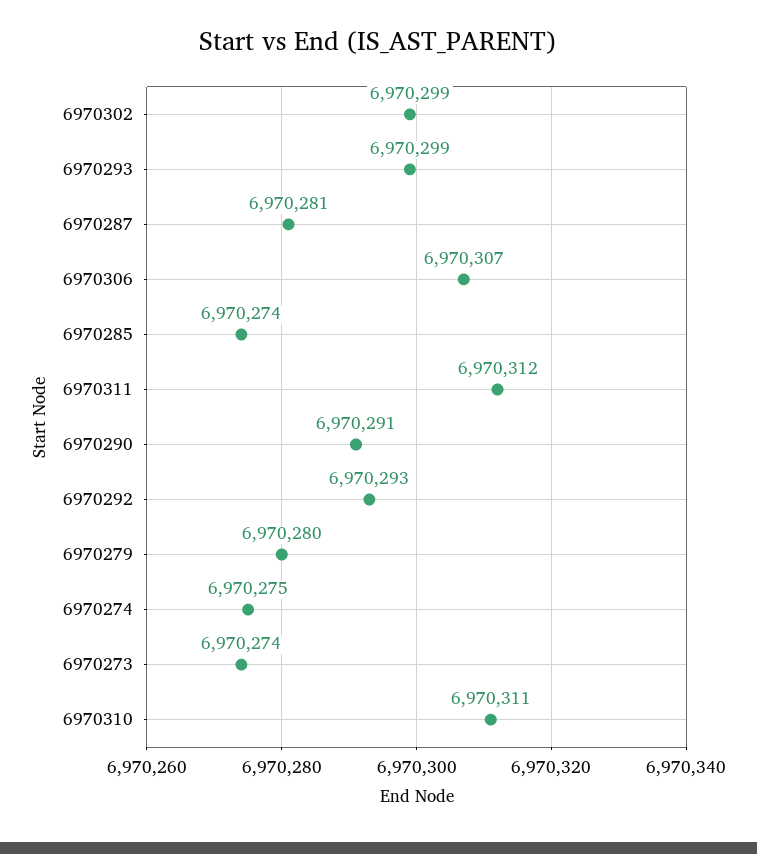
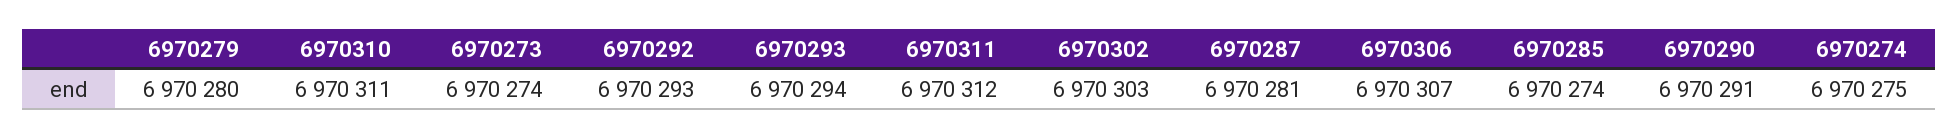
6970302: 6970299 -> 6970303
6970293: 6970299 -> 6970294

